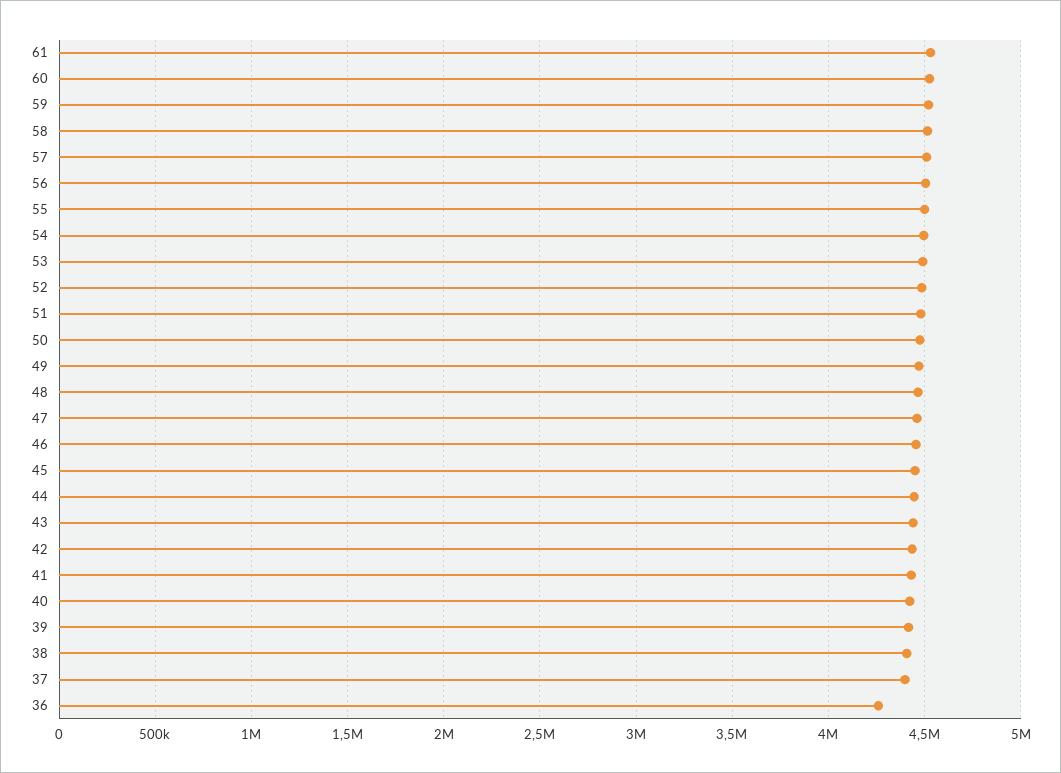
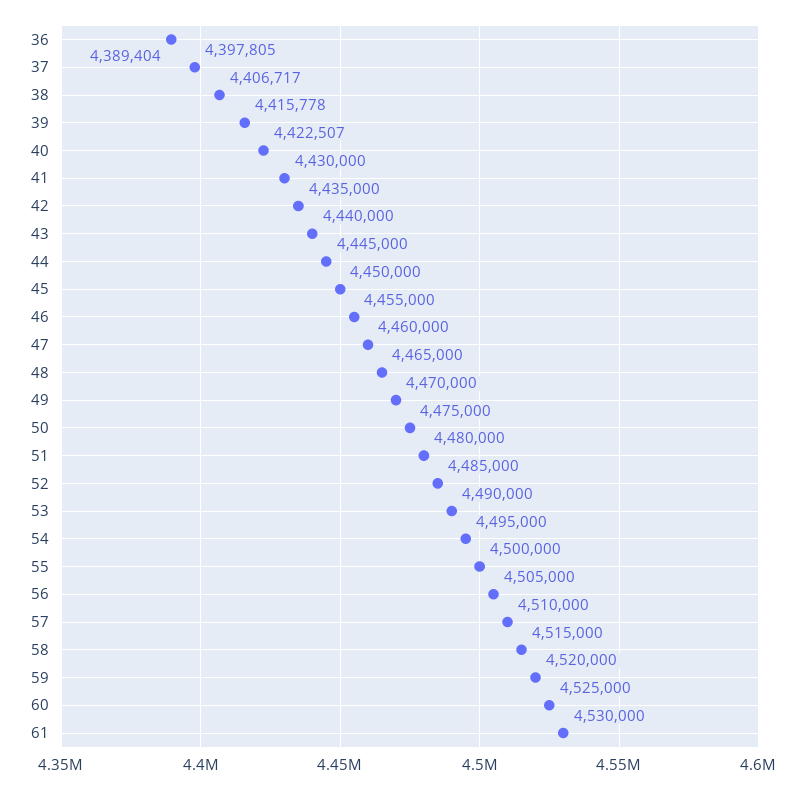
36: 4250000 -> 4389404

